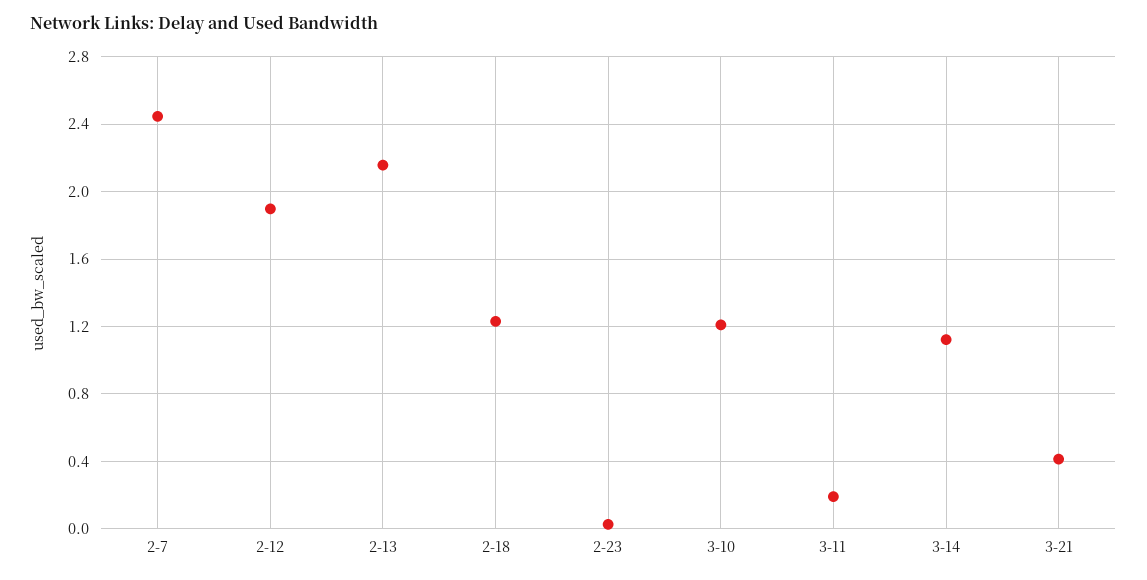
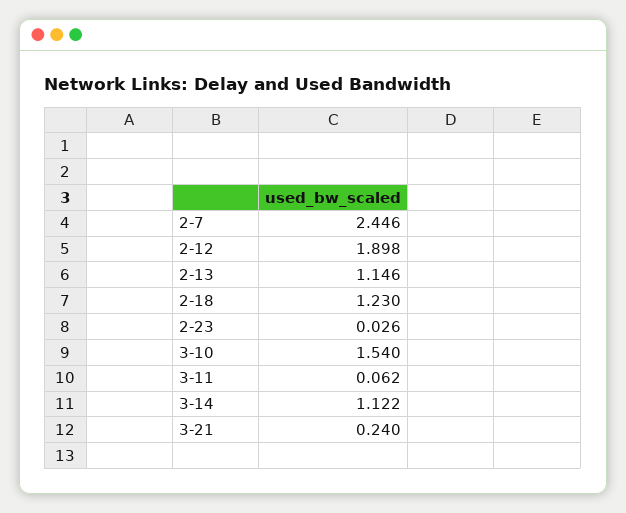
2-13: 2.15 -> 1.146
3-10: 1.2 -> 1.54
3-11: 0.2 -> 0.062
3-21: 0.4 -> 0.24

